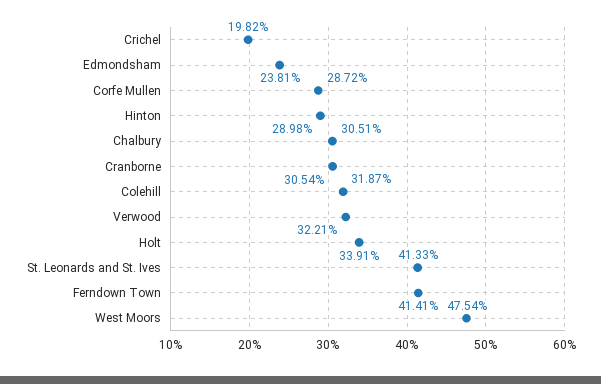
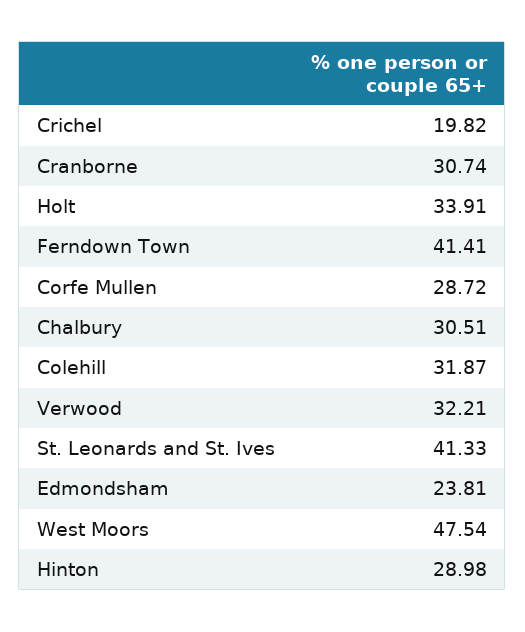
Cranborne: 30.54 -> 30.74

